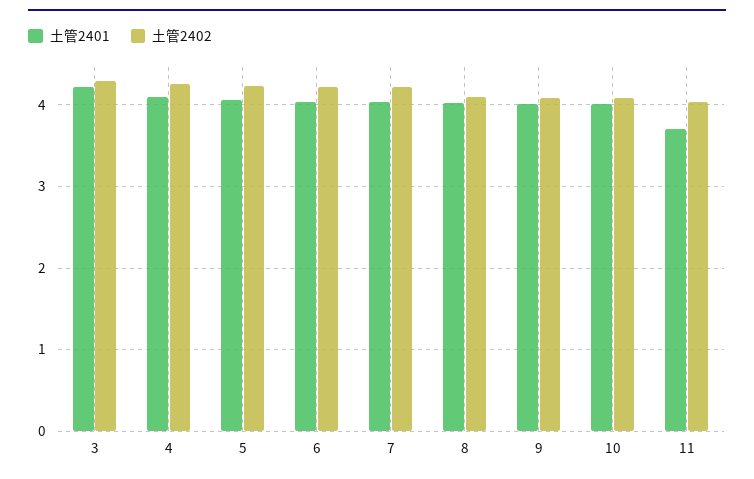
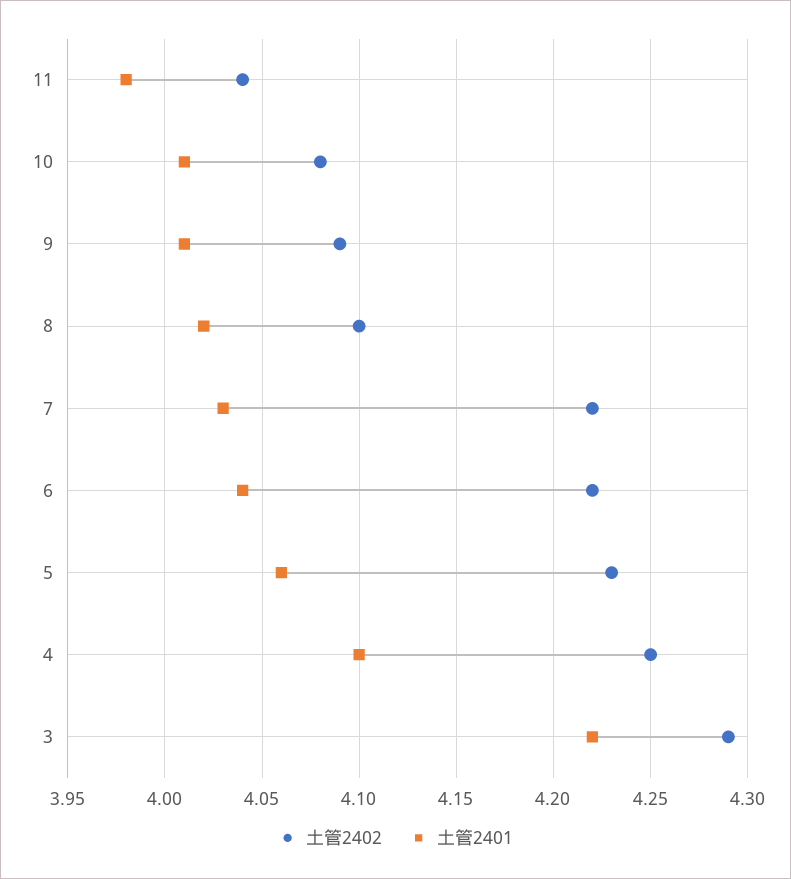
土管2401, 11: 3.7 -> 3.98

